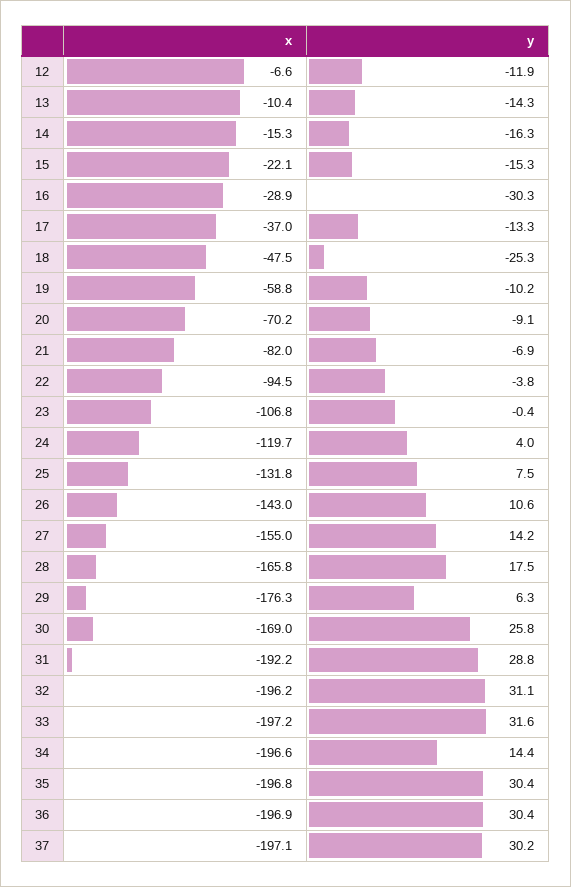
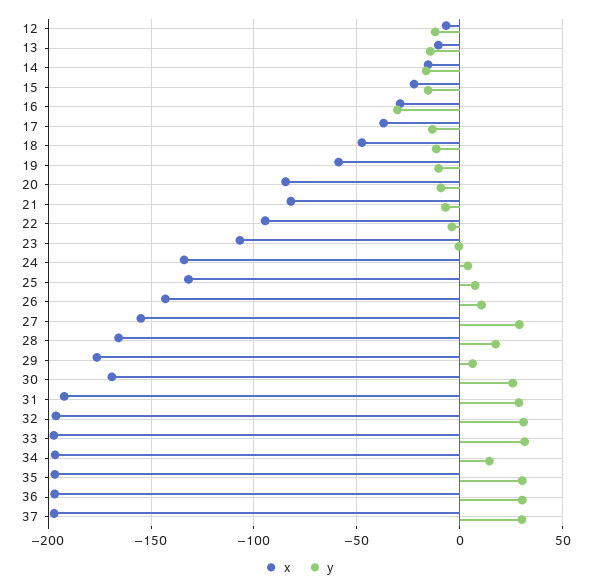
y, 18: -25.3 -> -10
x, 20: -70.2 -> -85
x, 24: -119.7 -> -135
y, 27: 14.2 -> 30

